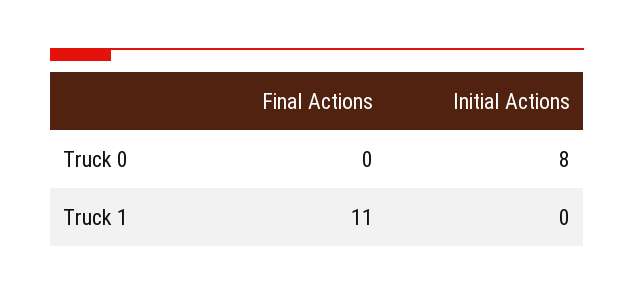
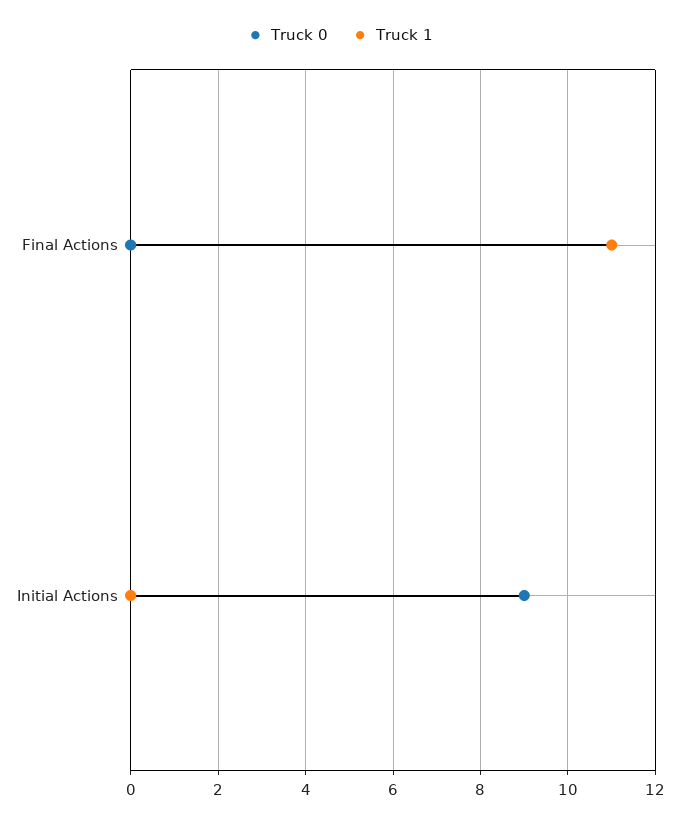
Truck 0, Initial Actions: 8 -> 9

